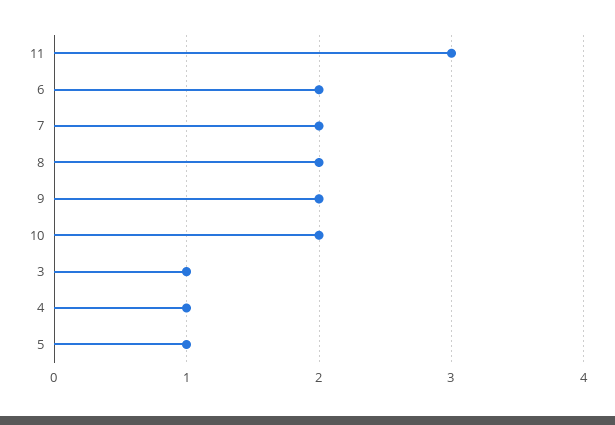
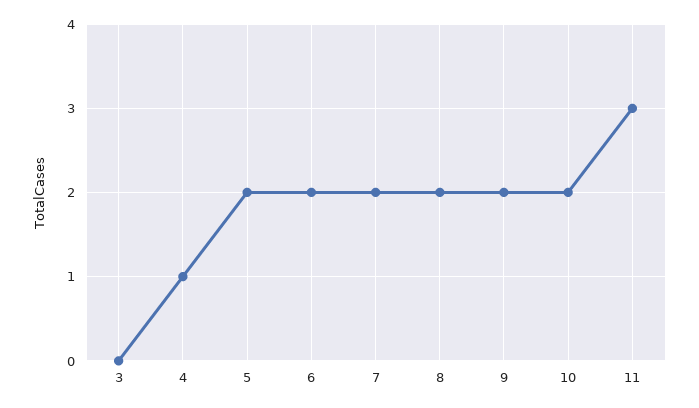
3: 1 -> 0
5: 1 -> 2

